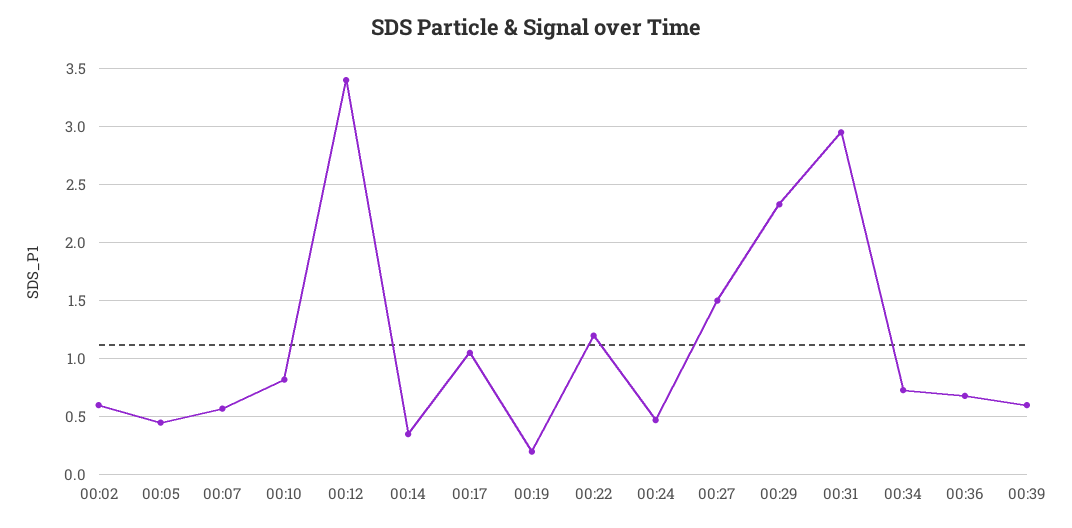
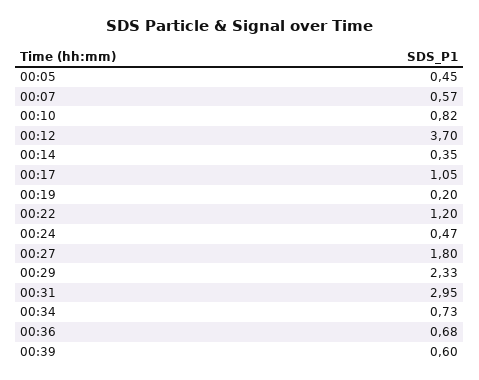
00:02: 0.6 -> none
00:12: 3.4 -> 3.7
00:27: 1.5 -> 1.8

